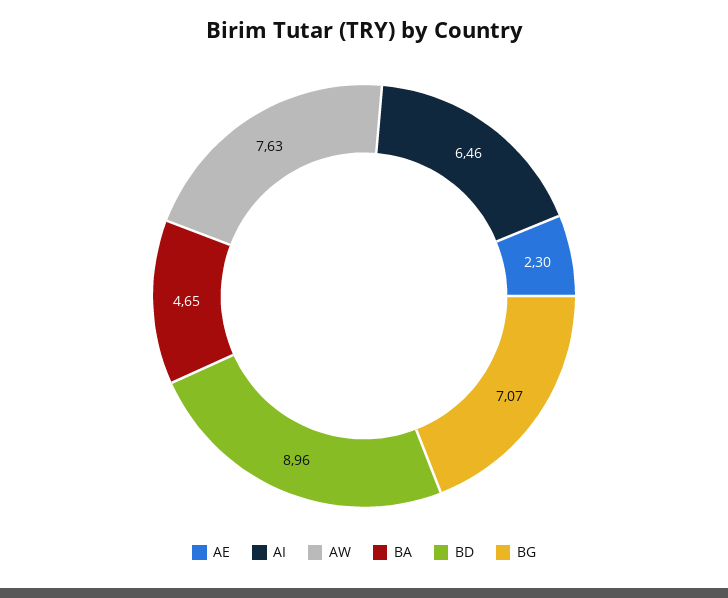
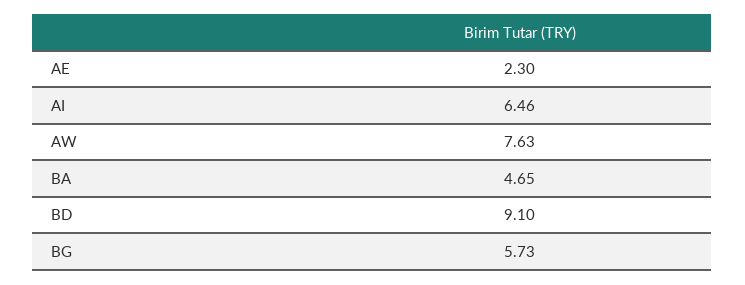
BD: 8.96 -> 9.1
BG: 7.07 -> 5.73

